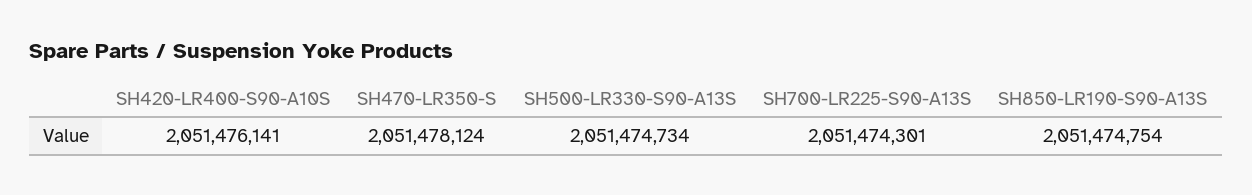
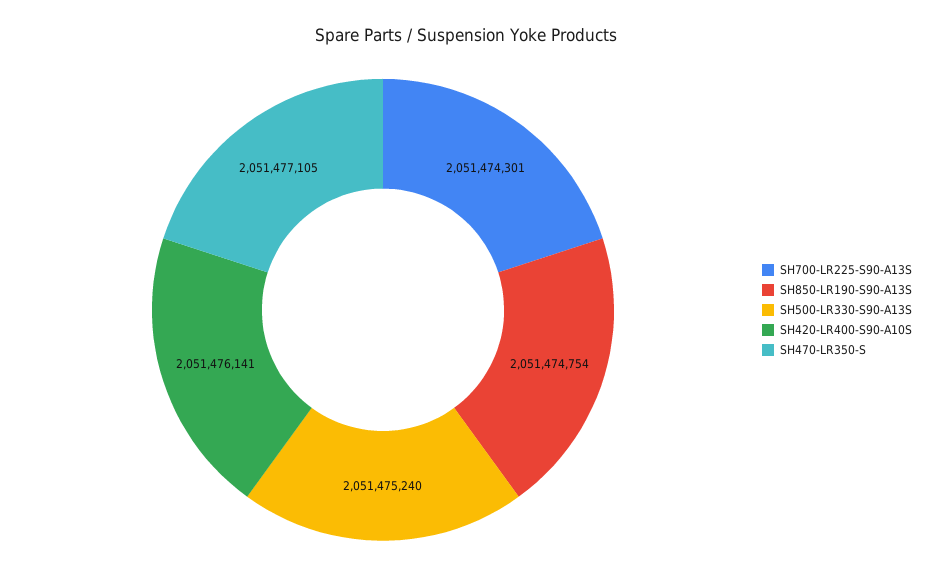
SH470-LR350-S: 2051478124 -> 2051477105
SH500-LR330-S90-A13S: 2051474734 -> 2051475240

